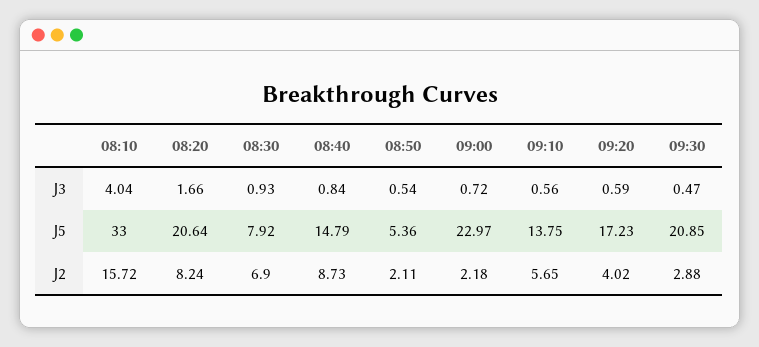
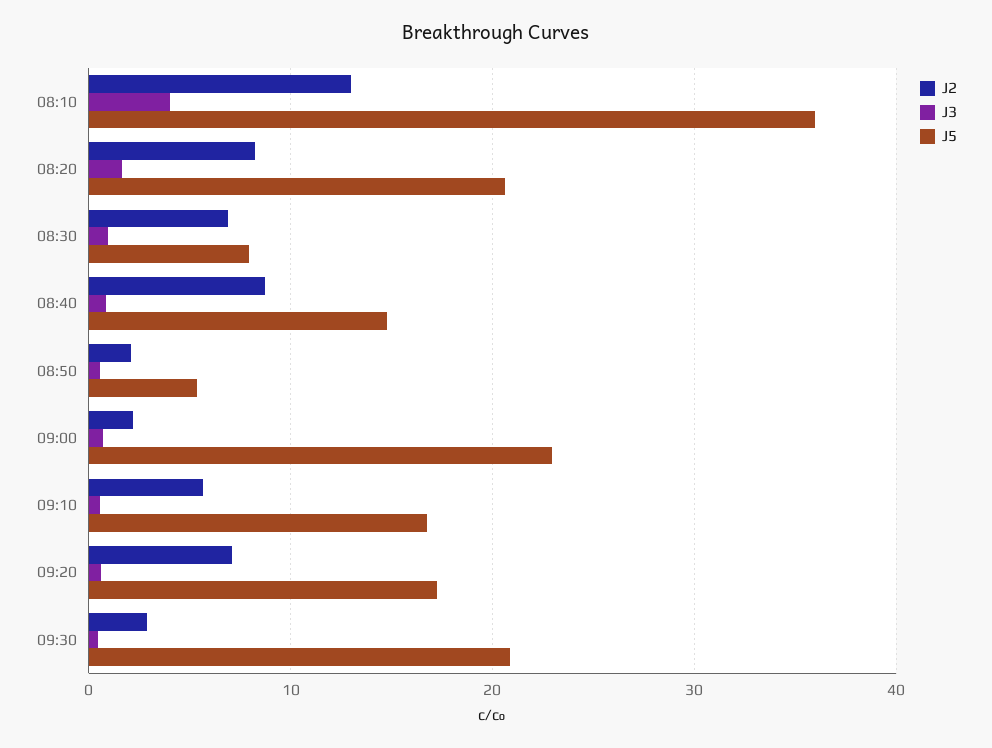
J5, 08:10: 33 -> 36
J5, 09:10: 13.75 -> 17
J2, 08:10: 15.72 -> 13
J2, 09:20: 4.02 -> 7

